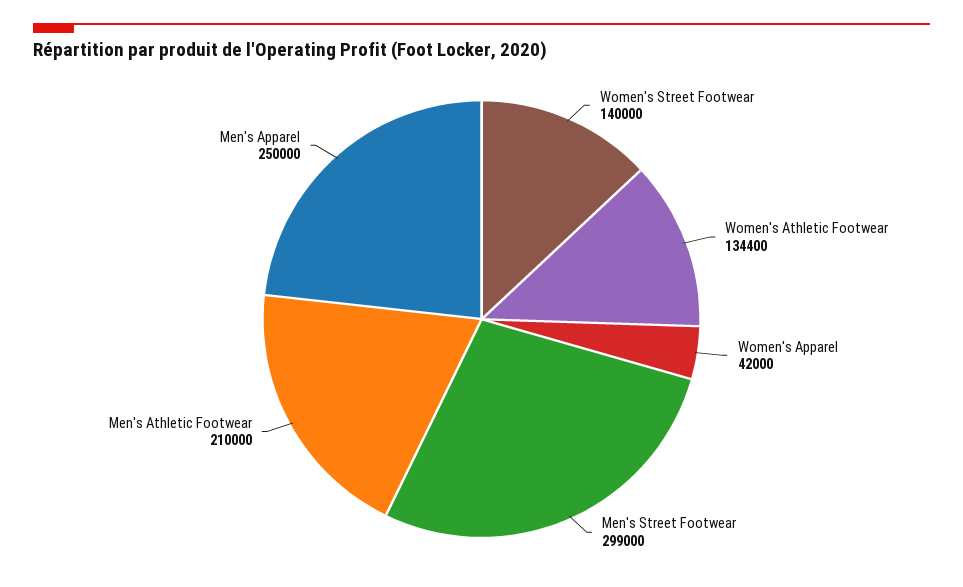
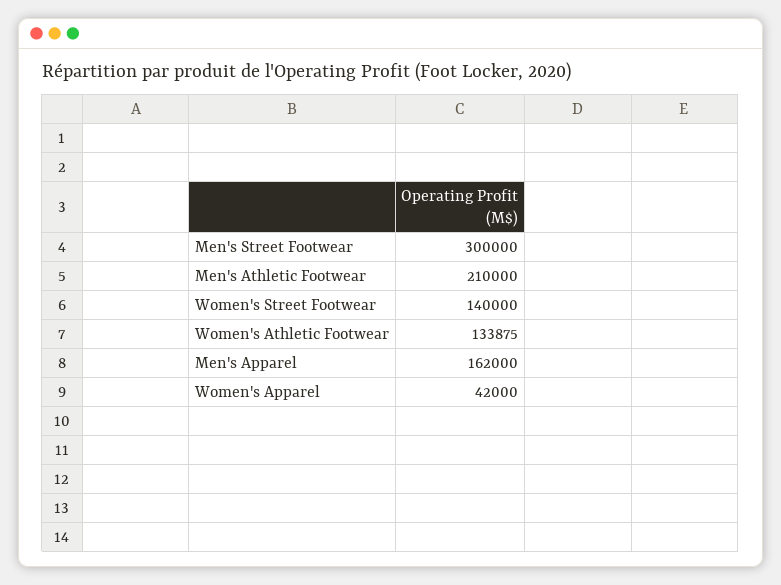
Women's Athletic Footwear: 134400 -> 133875
Men's Street Footwear: 299000 -> 300000
Men's Apparel: 250000 -> 162000

